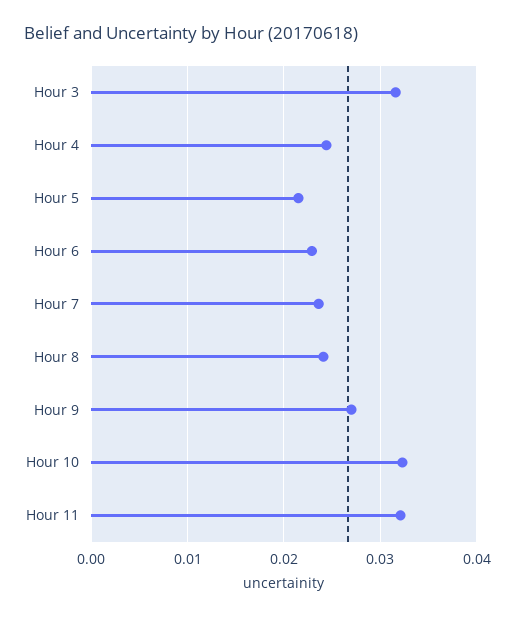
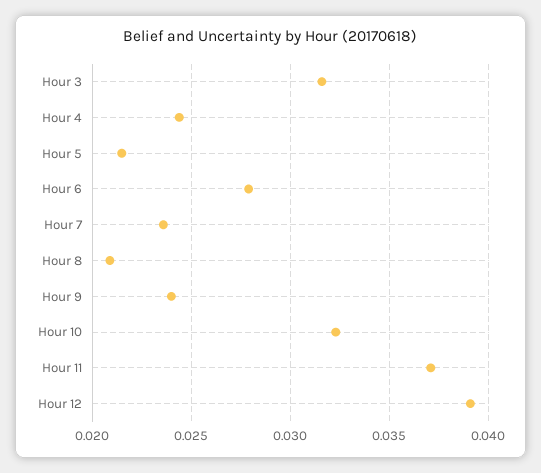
Hour 6: 0.023 -> 0.028
Hour 8: 0.024 -> 0.021
Hour 9: 0.027 -> 0.024
Hour 11: 0.032 -> 0.037
Hour 12: none -> 0.039

